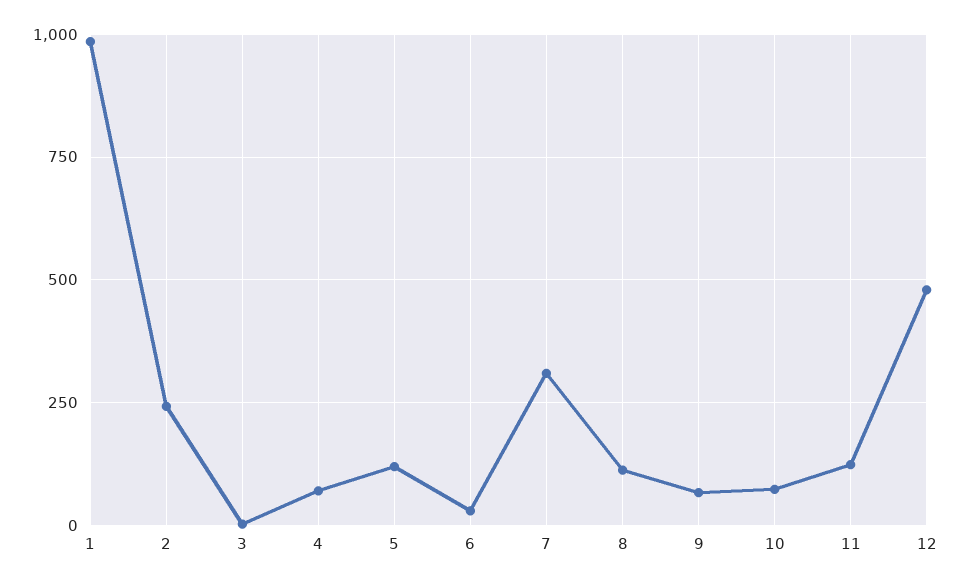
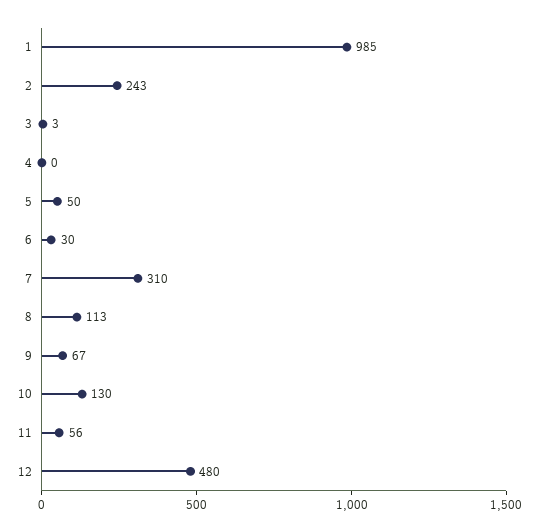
4: 75 -> 0
5: 125 -> 50
10: 75 -> 130
11: 125 -> 56

